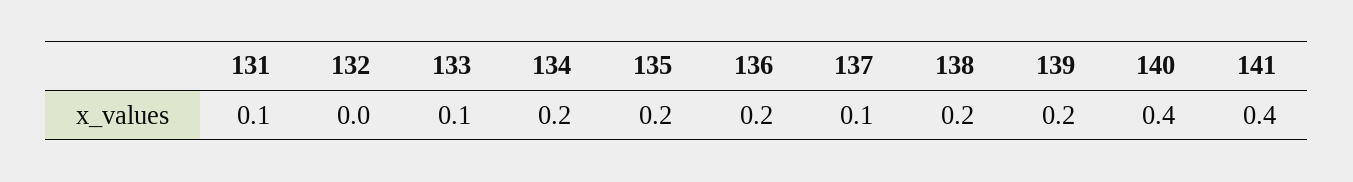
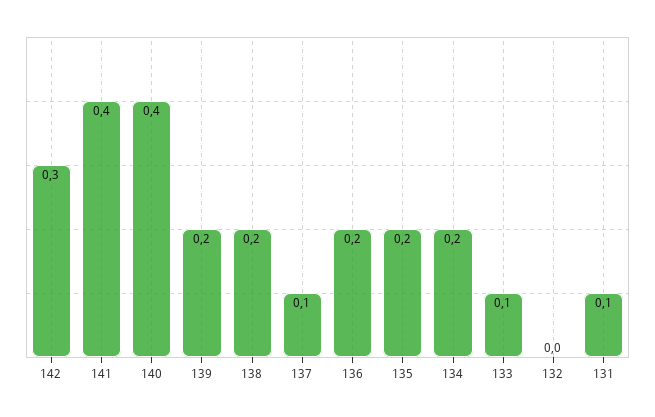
142: none -> 0.3

